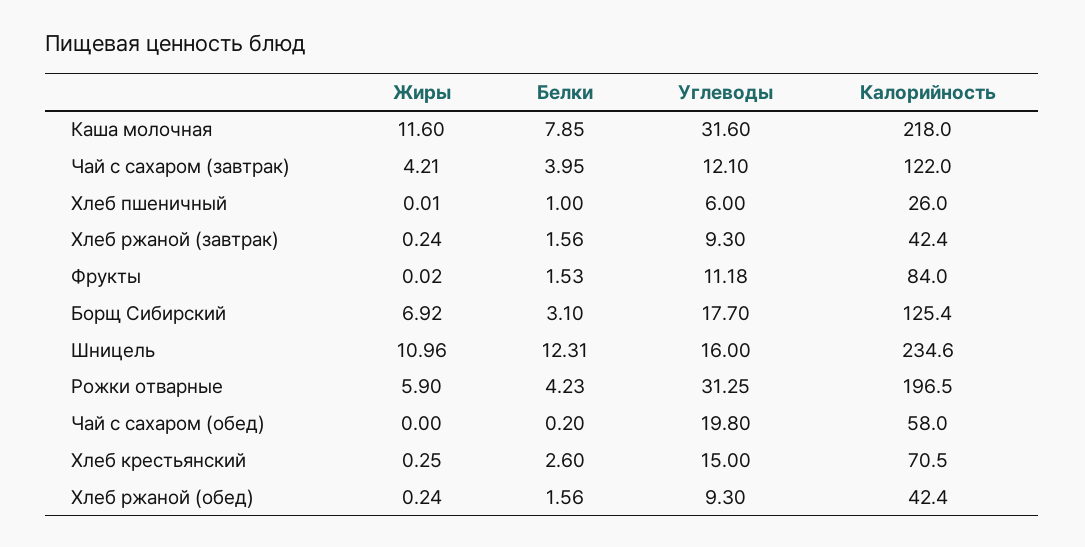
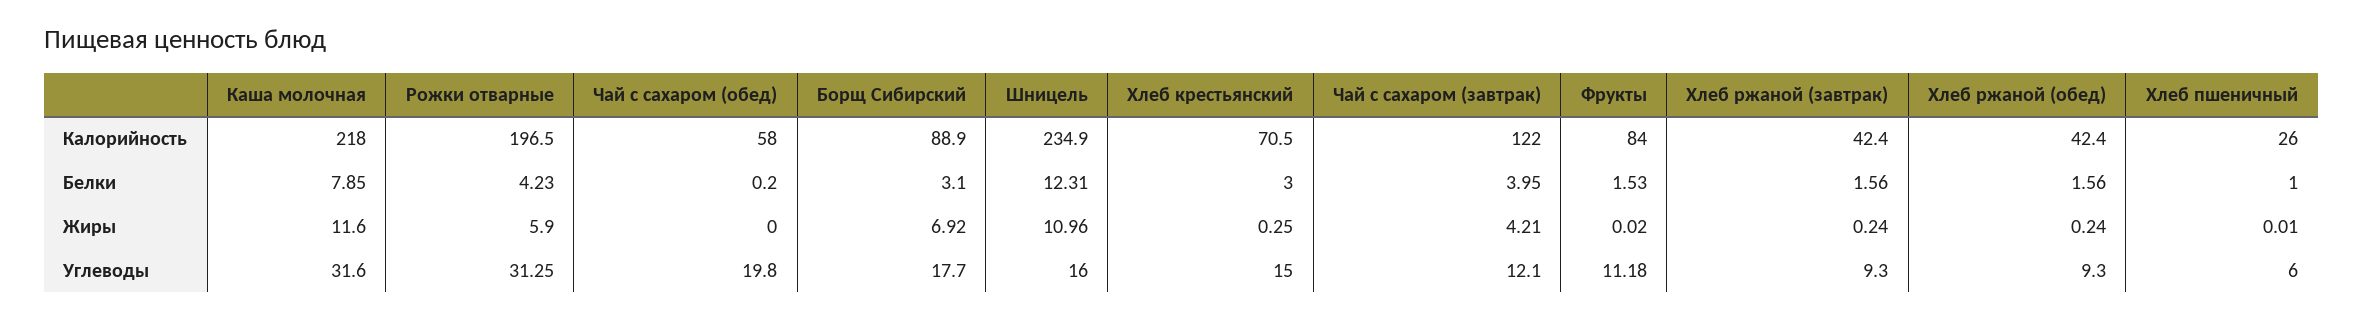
Калорийность, Борщ Сибирский: 125.4 -> 88.9
Калорийность, Шницель: 234.6 -> 234.9
Белки, Хлеб крестьянский: 2.6 -> 3

